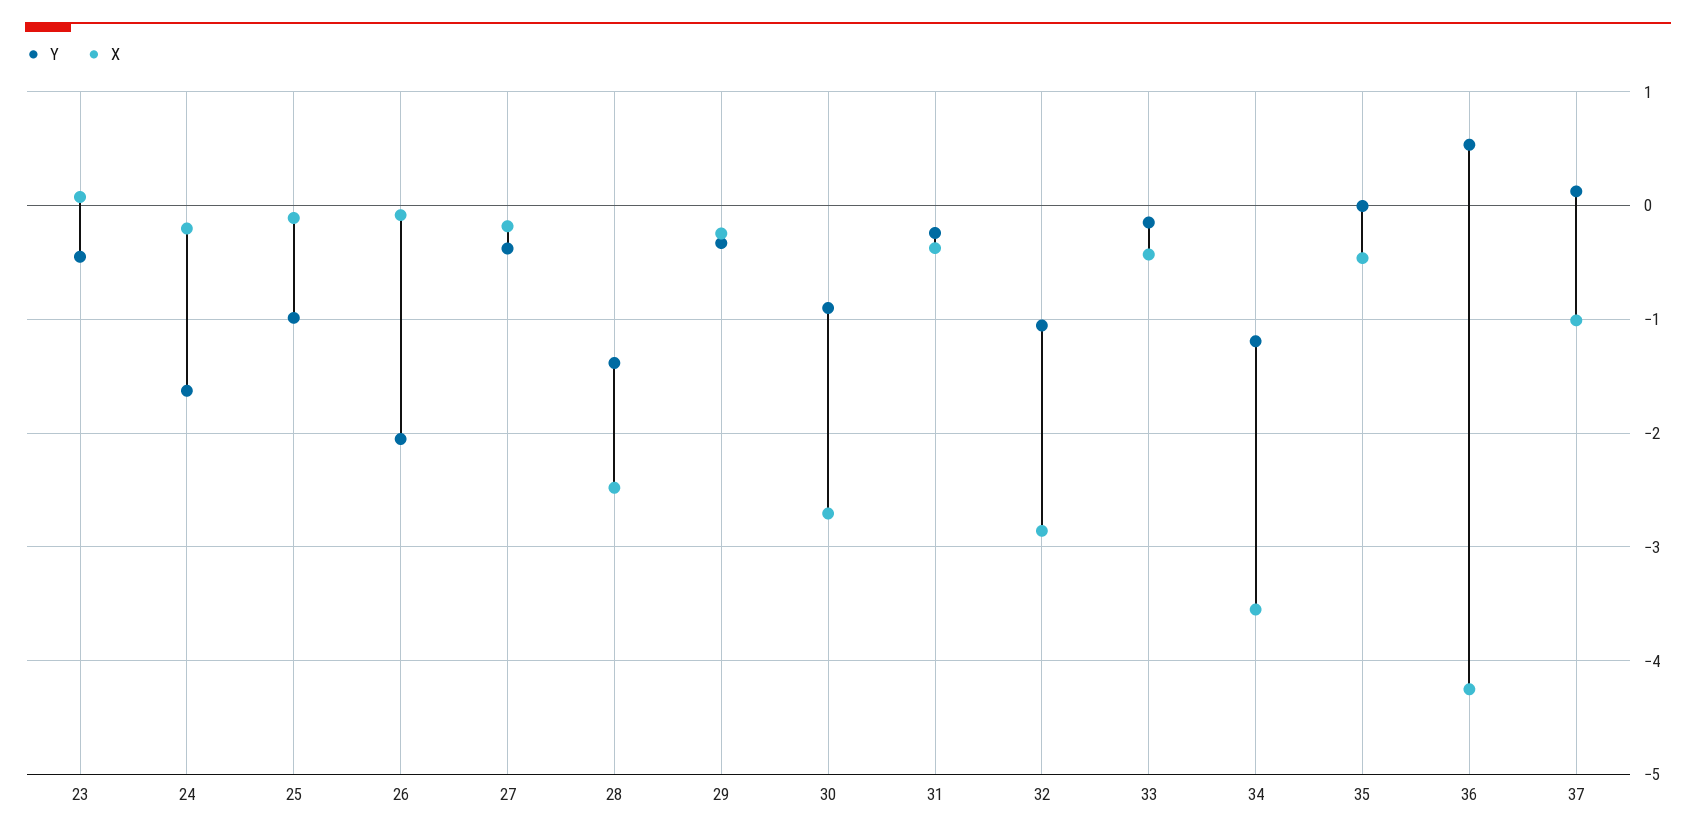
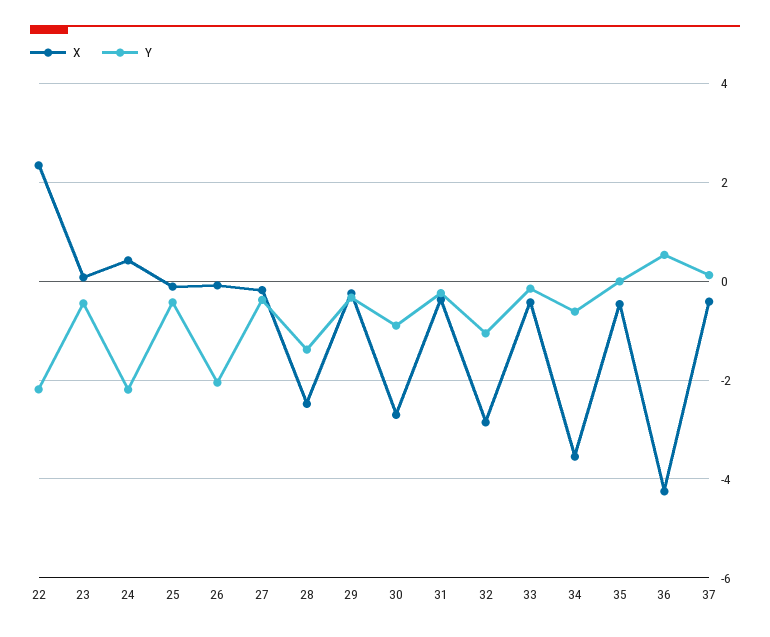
Y, 24: -1.6 -> -2.2
X, 24: -0.2 -> 0.4
Y, 25: -1 -> -0.4
Y, 34: -1.2 -> -0.6
X, 37: -1 -> -0.4
X, 22: none -> 2.4
Y, 22: none -> -2.2

